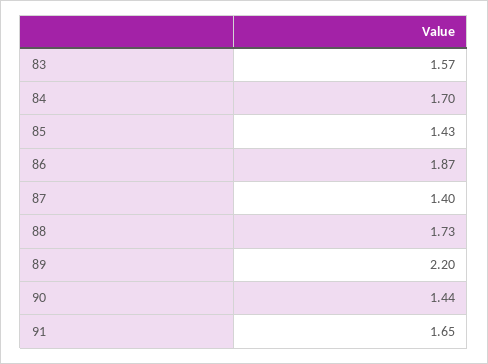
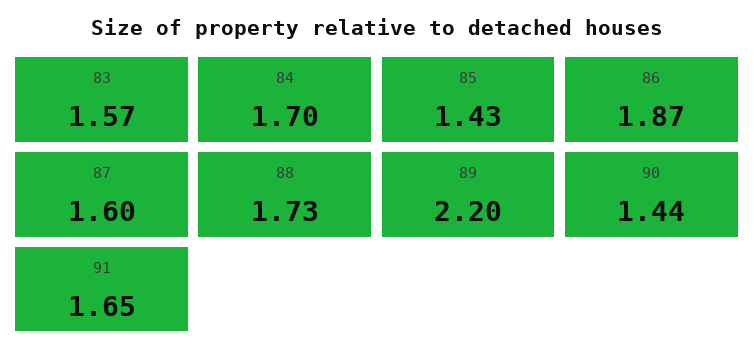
87: 1.4 -> 1.6

